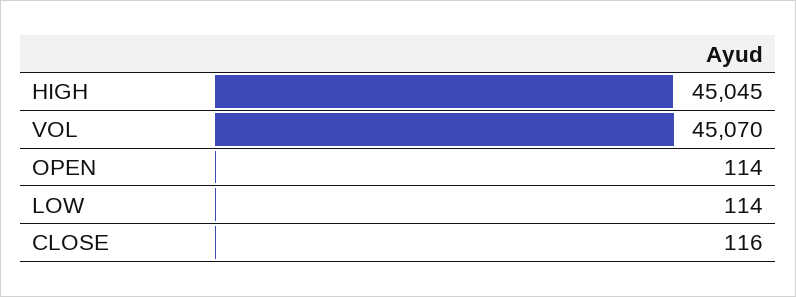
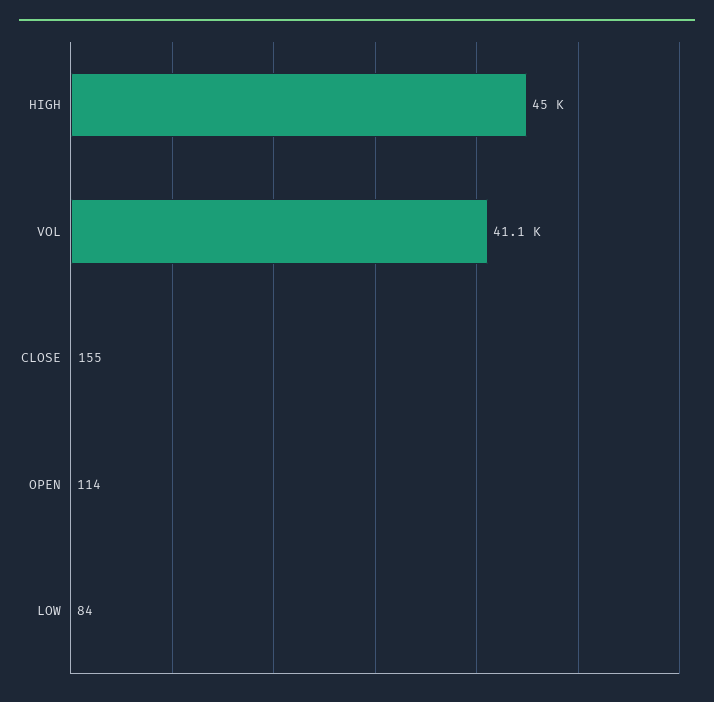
VOL: 45070 -> 41100
LOW: 114 -> 84
CLOSE: 116 -> 155

